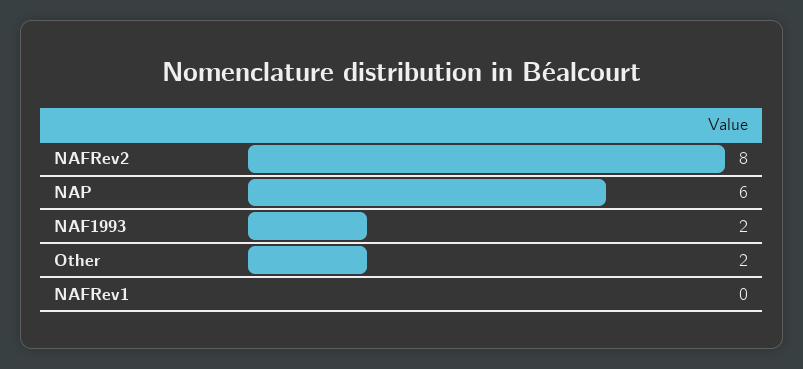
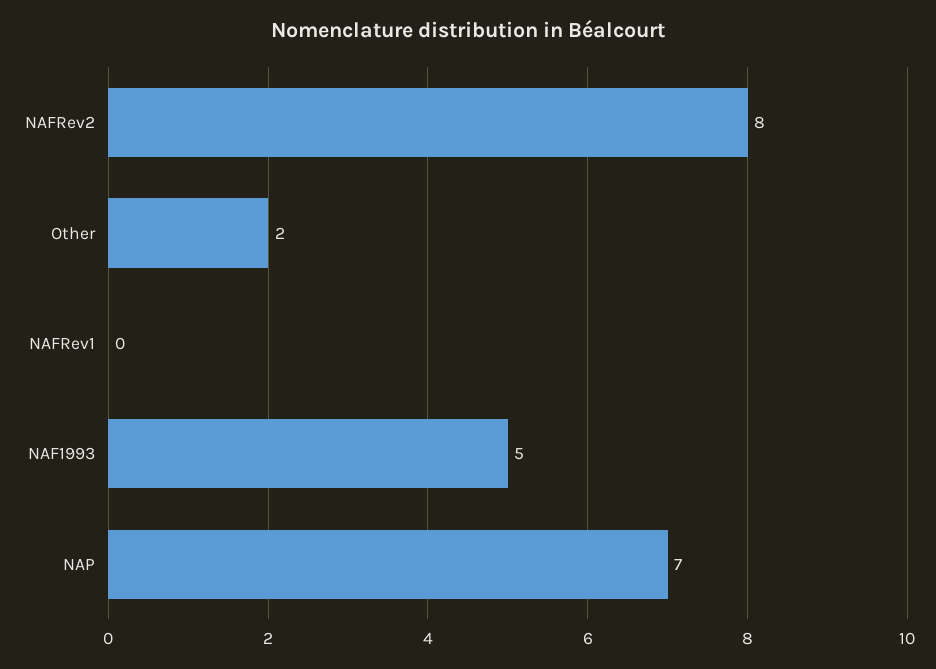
NAP: 6 -> 7
NAF1993: 2 -> 5

